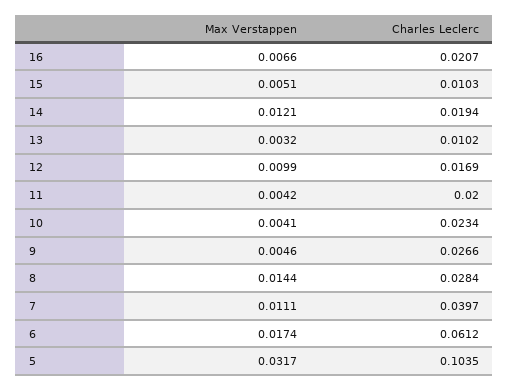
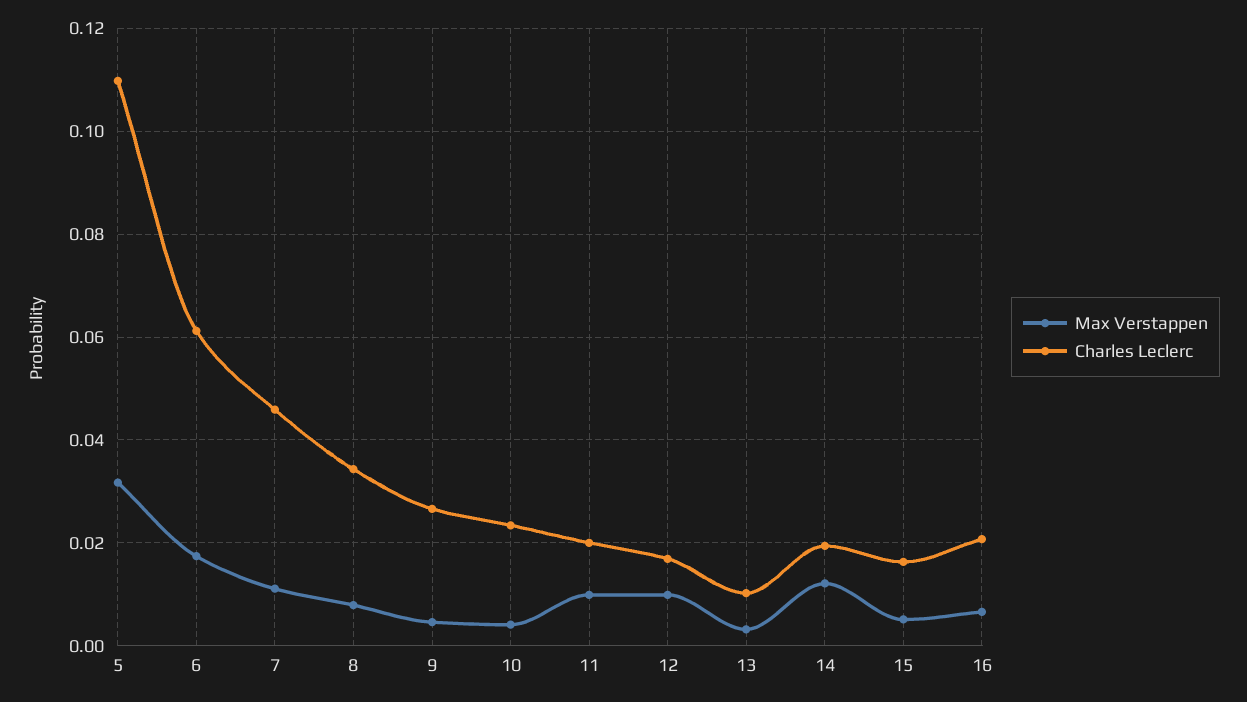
Charles Leclerc, 15: 0.0103 -> 0.016
Max Verstappen, 11: 0.0042 -> 0.01
Max Verstappen, 8: 0.0144 -> 0.008
Charles Leclerc, 8: 0.0284 -> 0.034
Charles Leclerc, 7: 0.0397 -> 0.046
Charles Leclerc, 5: 0.1035 -> 0.11

